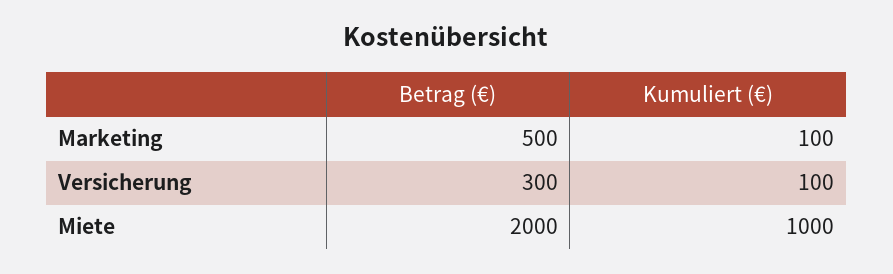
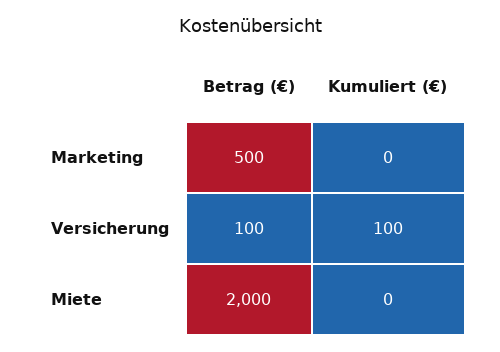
Kumuliert (€), Marketing: 100 -> 0
Betrag (€), Versicherung: 300 -> 100
Kumuliert (€), Miete: 1000 -> 0

